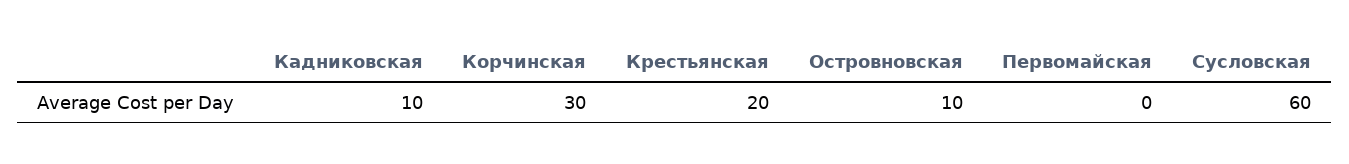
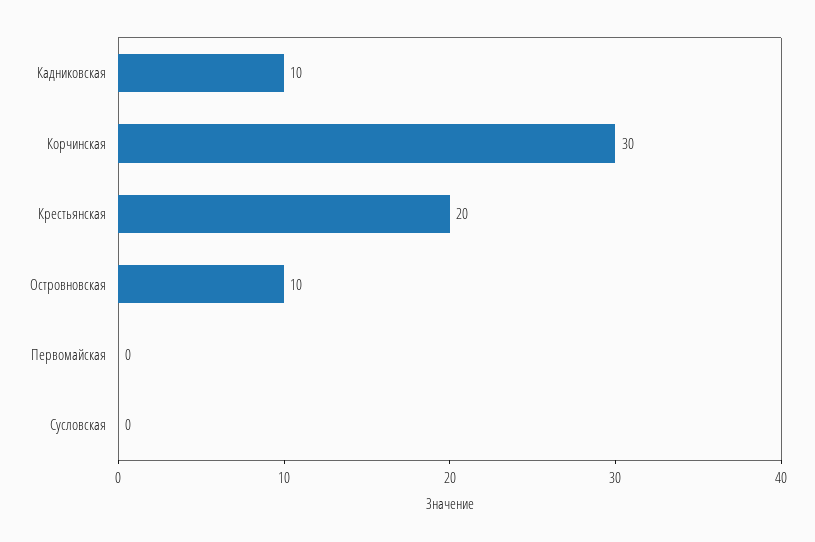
Сусловская: 60 -> 0

